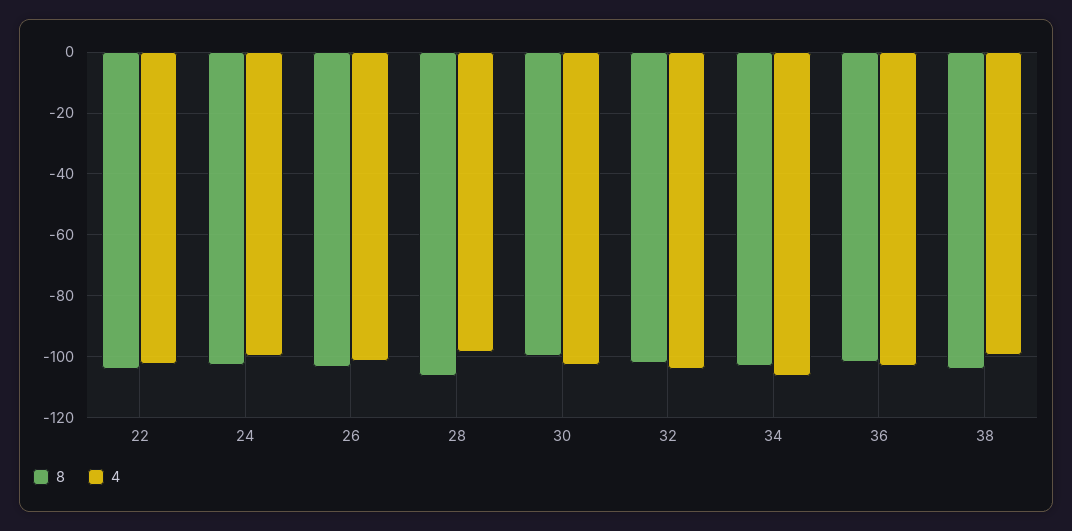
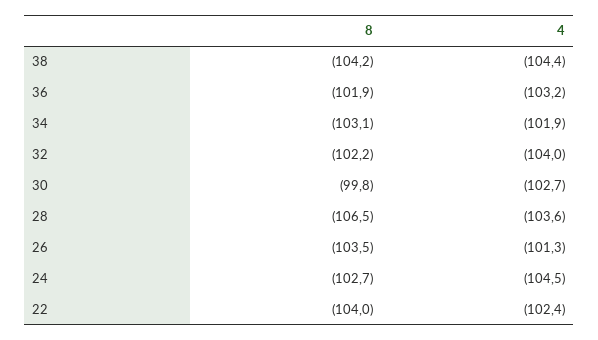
4, 24: -100 -> -104.5
4, 28: -98 -> -103.6
4, 34: -106 -> -101.9
4, 38: -100 -> -104.4

